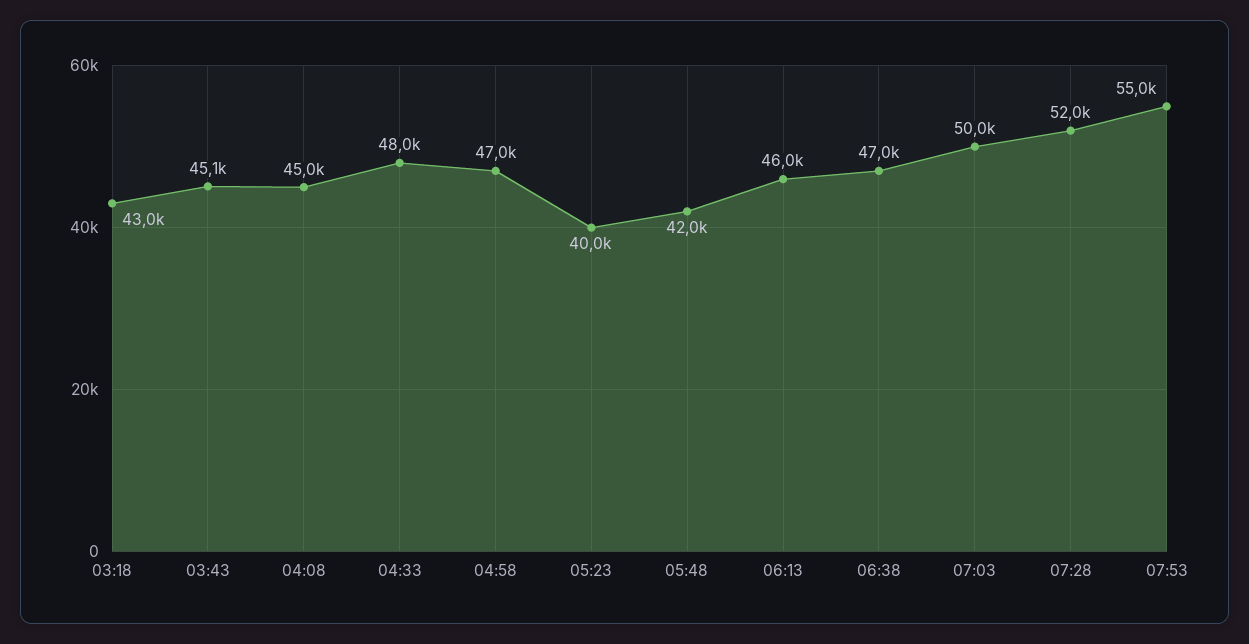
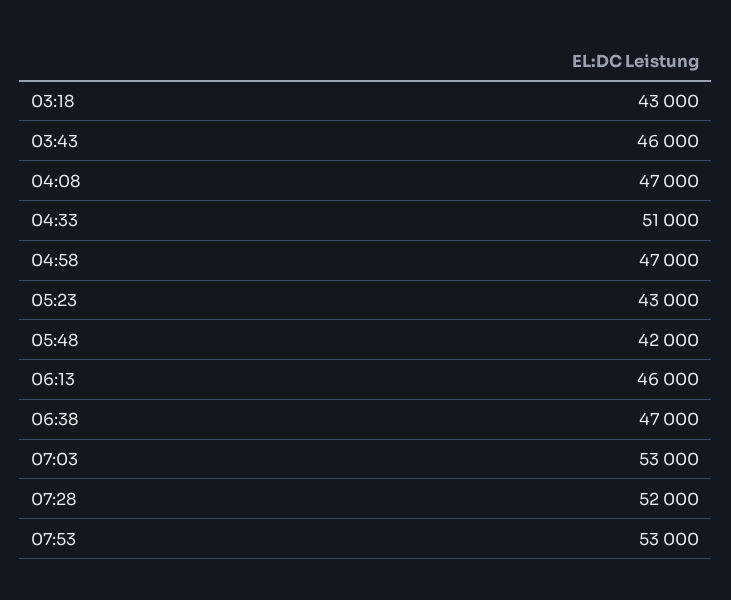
03:43: 45100 -> 46000
04:08: 45000 -> 47000
04:33: 48000 -> 51000
05:23: 40000 -> 43000
07:03: 50000 -> 53000
07:53: 55000 -> 53000

